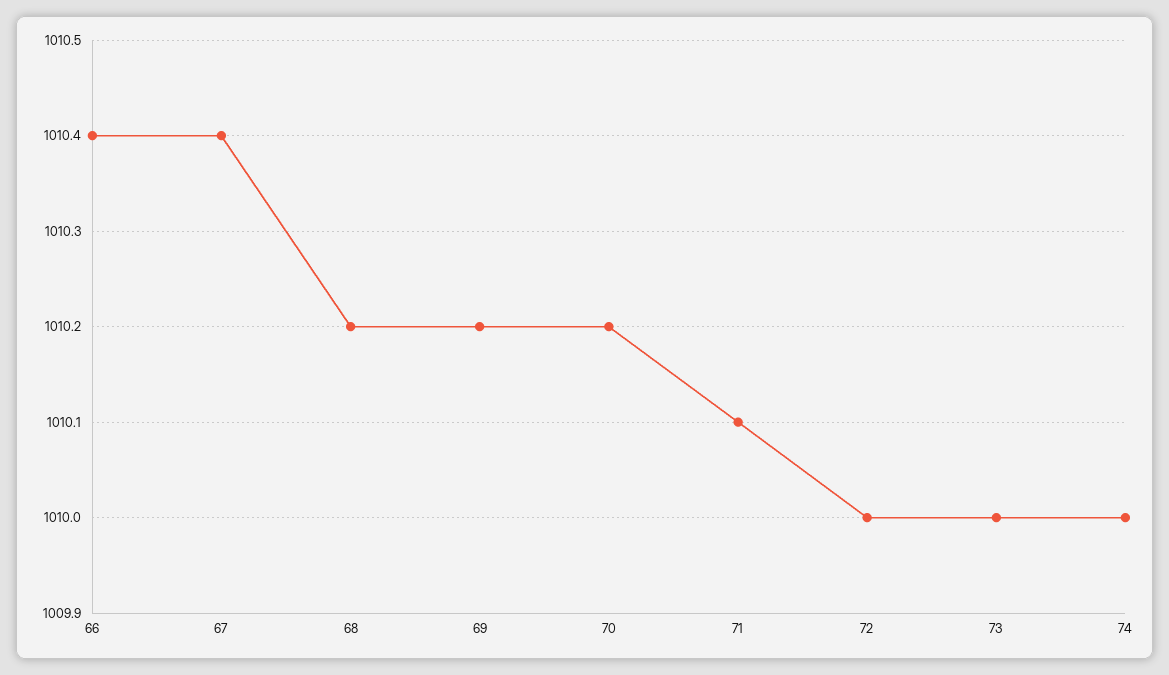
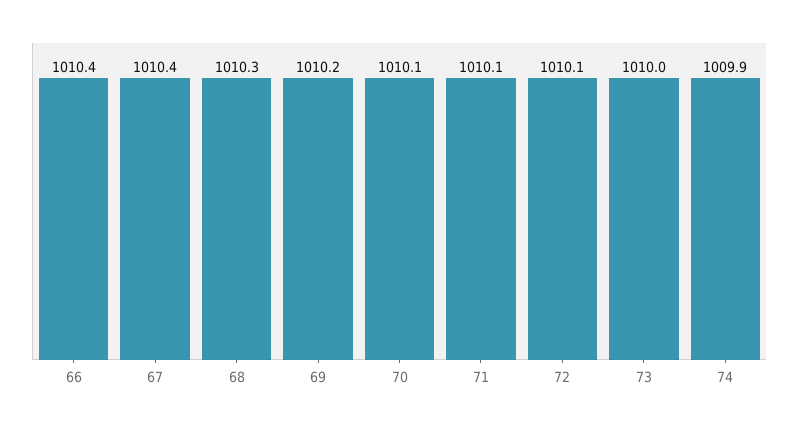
68: 1010.2 -> 1010.3
70: 1010.2 -> 1010.1
72: 1010 -> 1010.1
74: 1010 -> 1009.9

